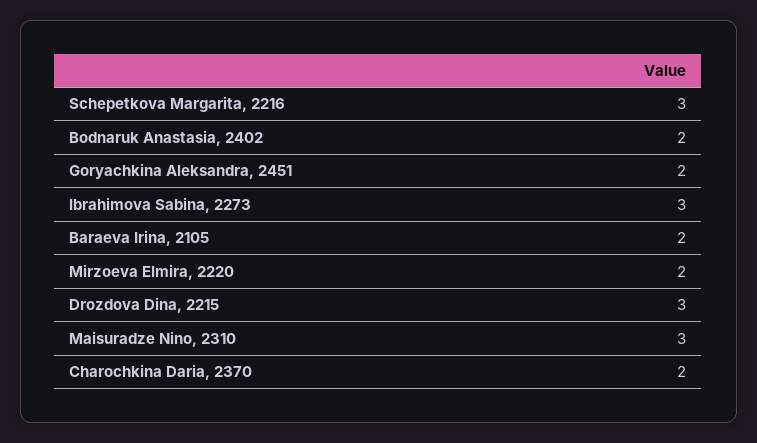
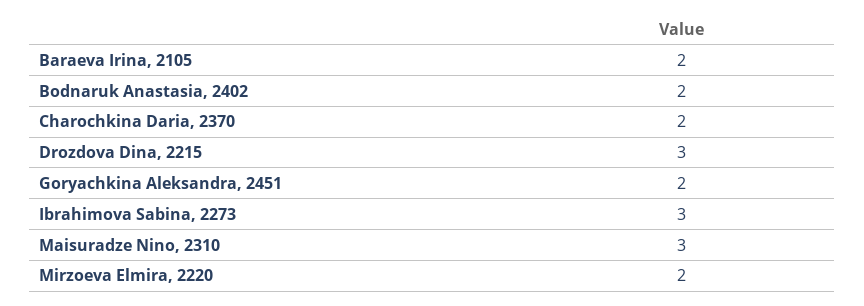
Schepetkova Margarita, 2216: 3 -> none

